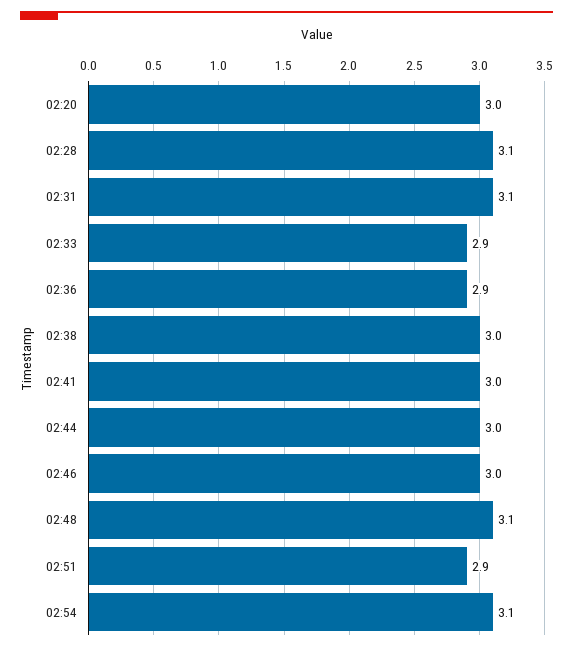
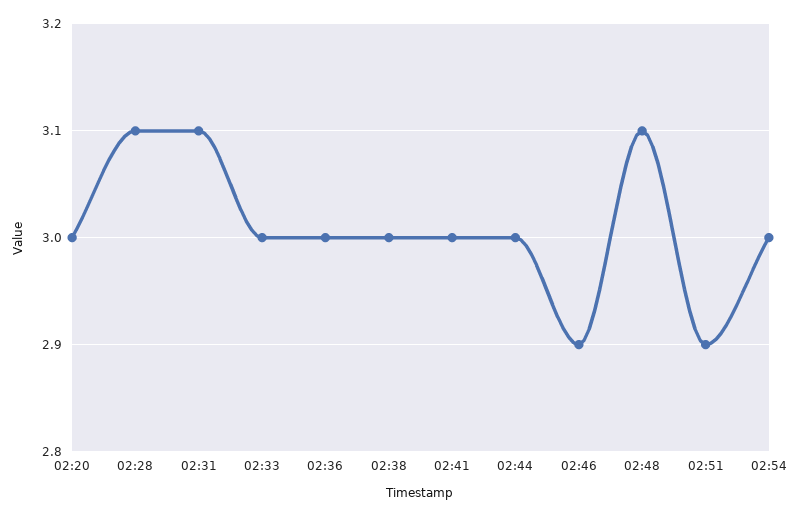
02:33: 2.9 -> 3
02:36: 2.9 -> 3
02:46: 3 -> 2.9
02:54: 3.1 -> 3

